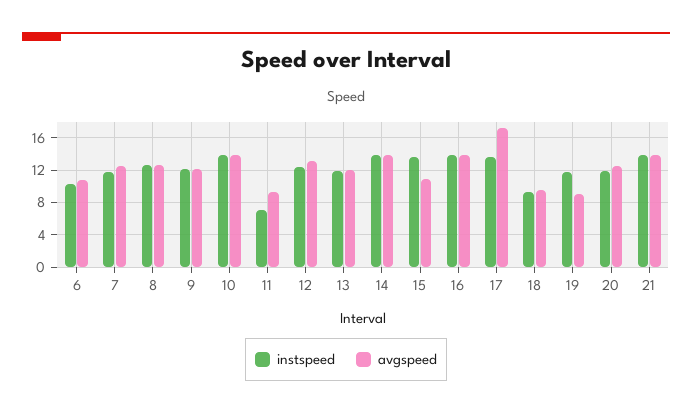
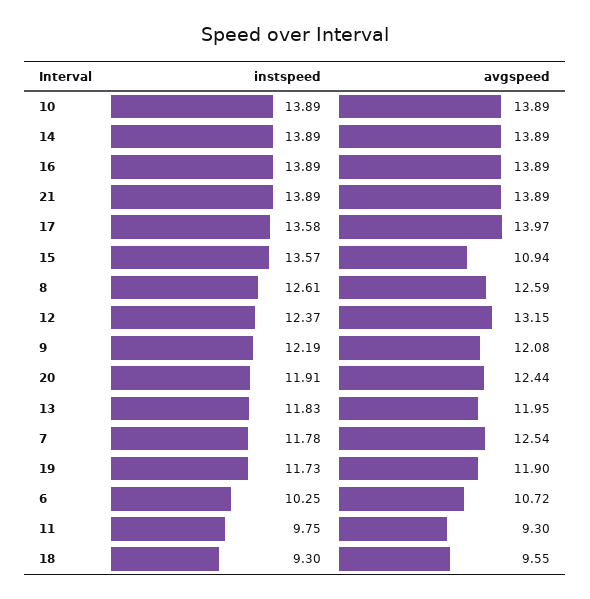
instspeed, 11: 7 -> 9.75
avgspeed, 17: 17 -> 13.97
avgspeed, 19: 9 -> 11.9

